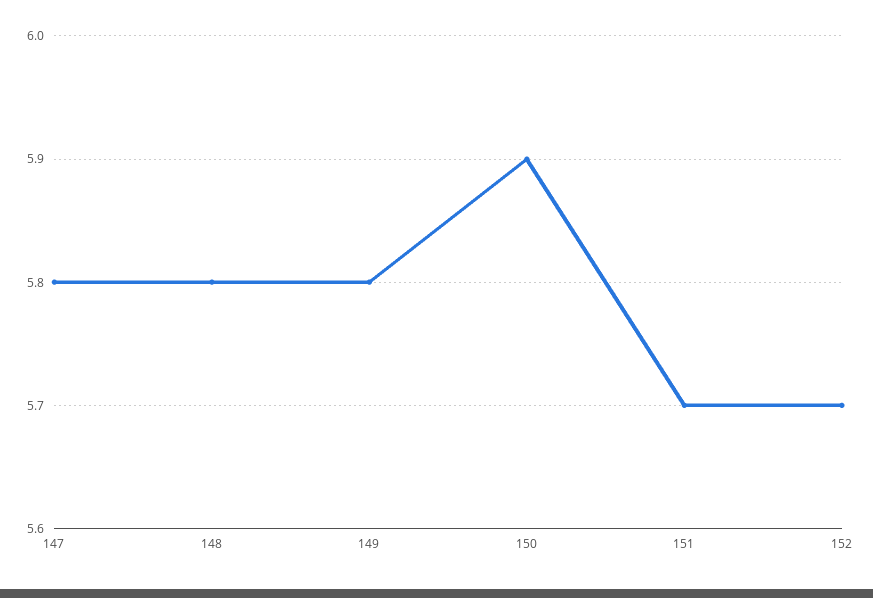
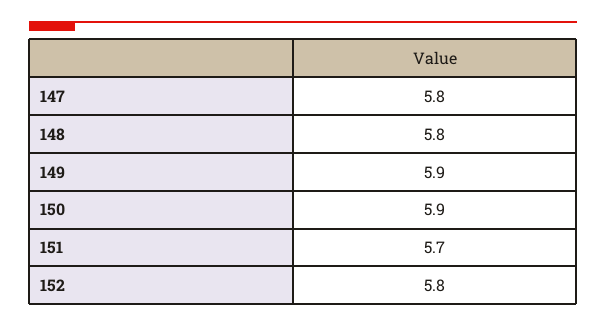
149: 5.8 -> 5.9
152: 5.7 -> 5.8

